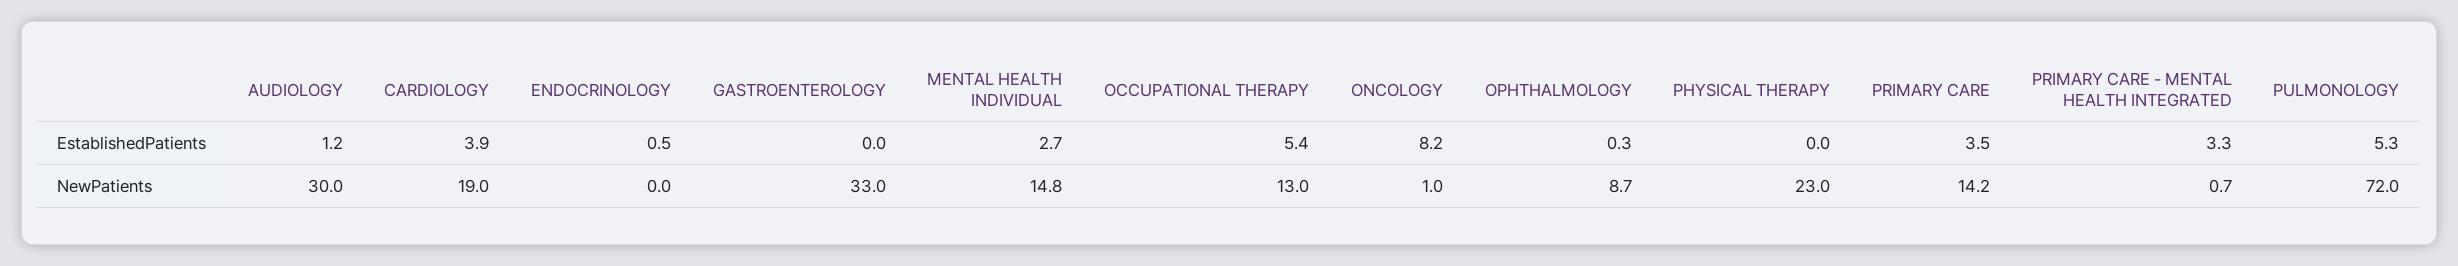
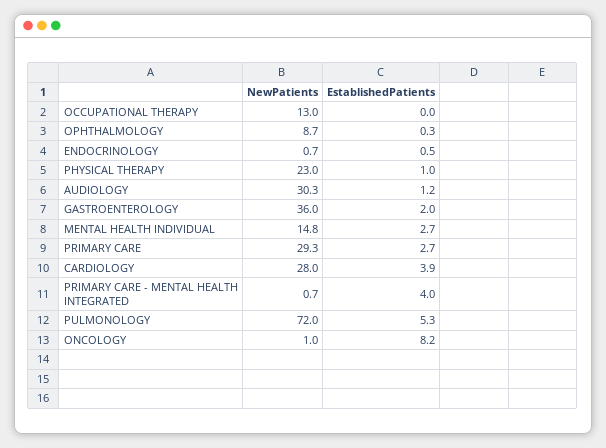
GASTROENTEROLOGY, EstablishedPatients: 0 -> 2
OCCUPATIONAL THERAPY, EstablishedPatients: 5.4 -> 0
PHYSICAL THERAPY, EstablishedPatients: 0 -> 1
PRIMARY CARE, EstablishedPatients: 3.5 -> 2.7
PRIMARY CARE - MENTAL HEALTH INTEGRATED, EstablishedPatients: 3.3 -> 4
AUDIOLOGY, NewPatients: 30 -> 30.3
CARDIOLOGY, NewPatients: 19 -> 28
ENDOCRINOLOGY, NewPatients: 0 -> 0.7
GASTROENTEROLOGY, NewPatients: 33 -> 36
PRIMARY CARE, NewPatients: 14.2 -> 29.3

